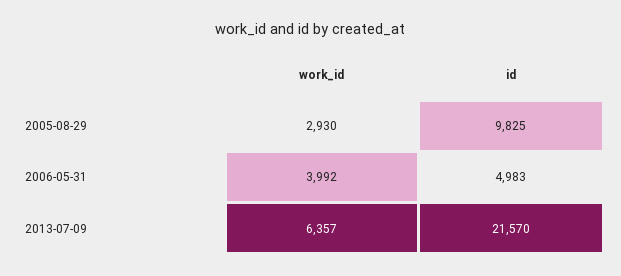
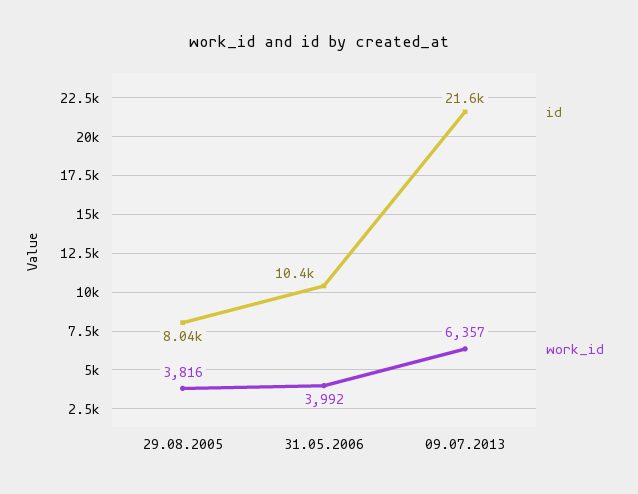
work_id, 2005-08-29: 2930 -> 3816
id, 2005-08-29: 9825 -> 8040
id, 2006-05-31: 4983 -> 10400

